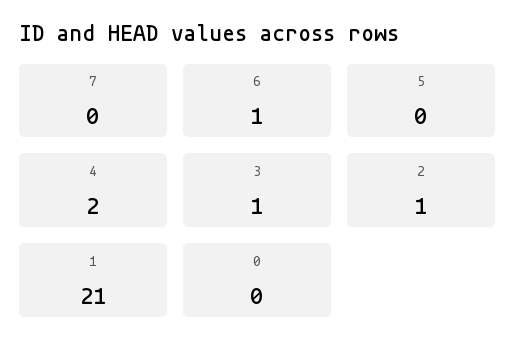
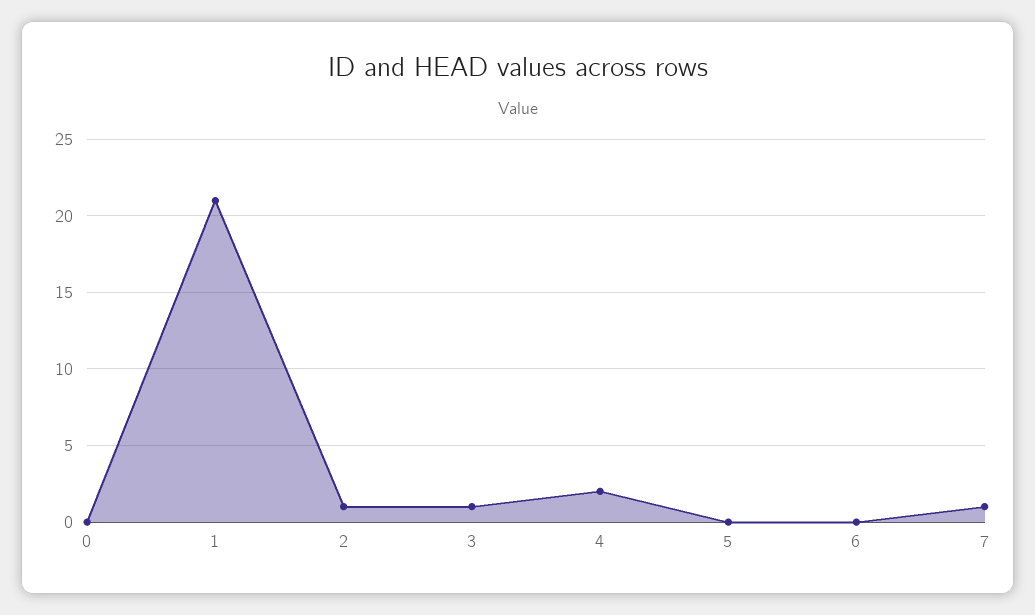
7: 0 -> 1
6: 1 -> 0

